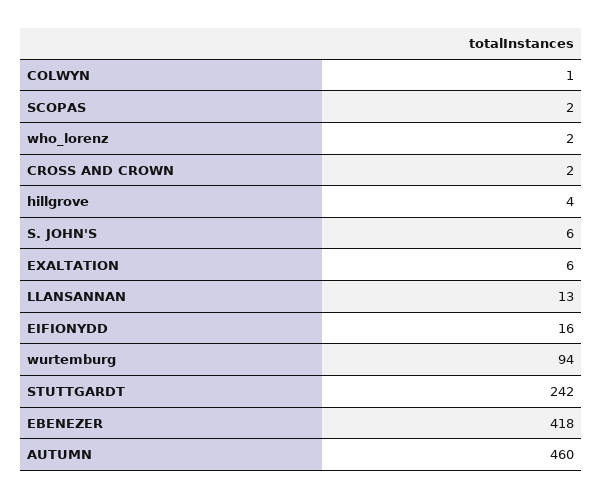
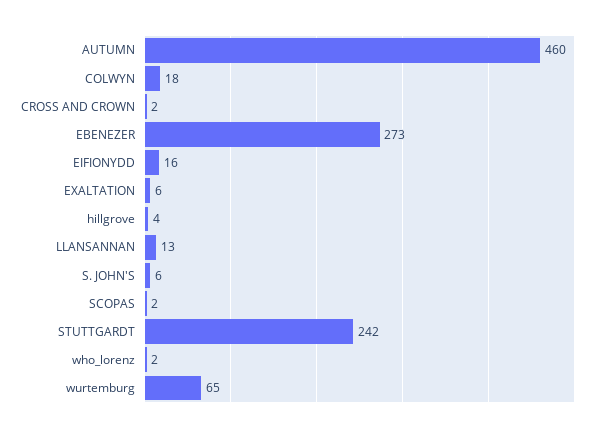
COLWYN: 1 -> 18
wurtemburg: 94 -> 65
EBENEZER: 418 -> 273

